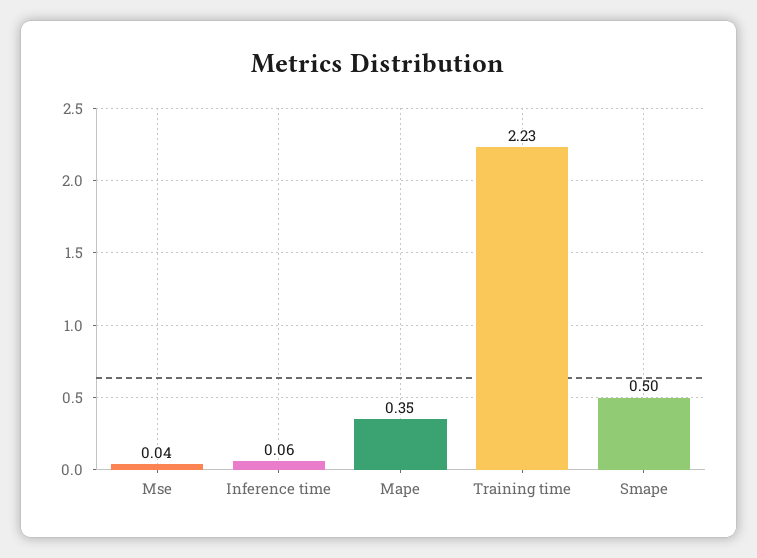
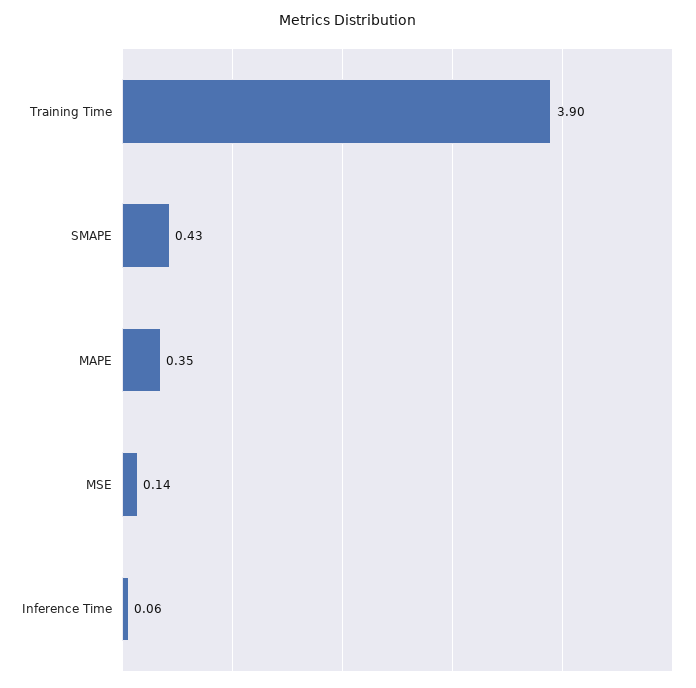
Mse: 0.04 -> 0.14
Training time: 2.23 -> 3.9
Smape: 0.5 -> 0.43

